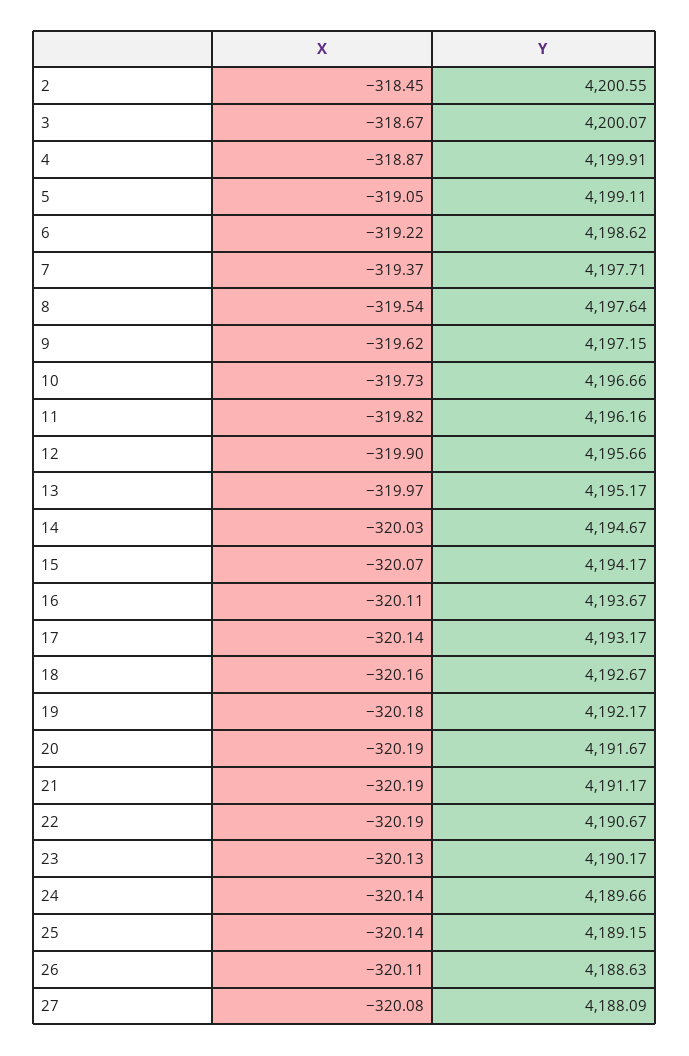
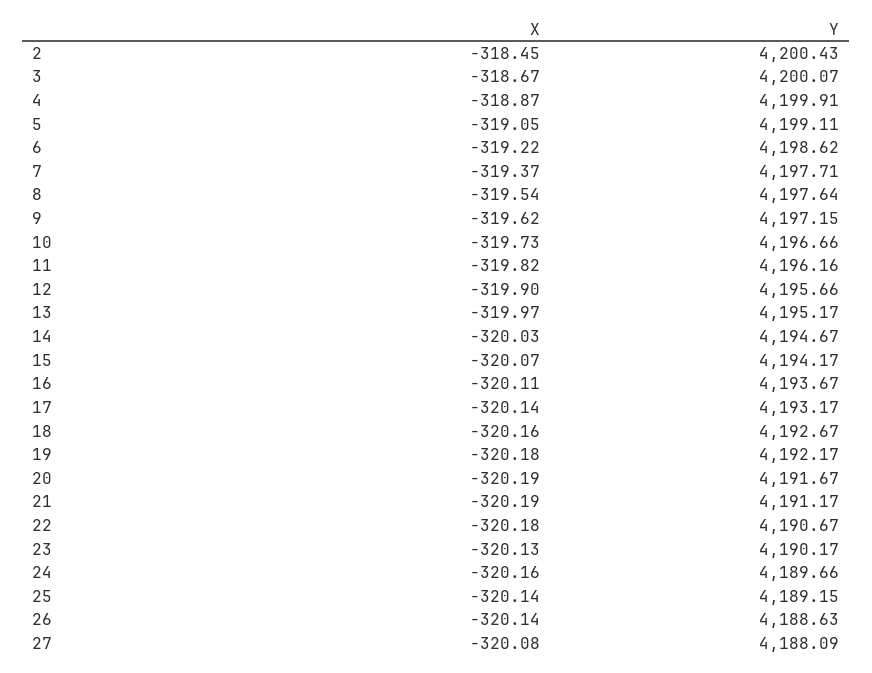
Y, 2: 4200.55 -> 4200.43
X, 22: -320.19 -> -320.18
X, 24: -320.14 -> -320.16
X, 26: -320.11 -> -320.14

